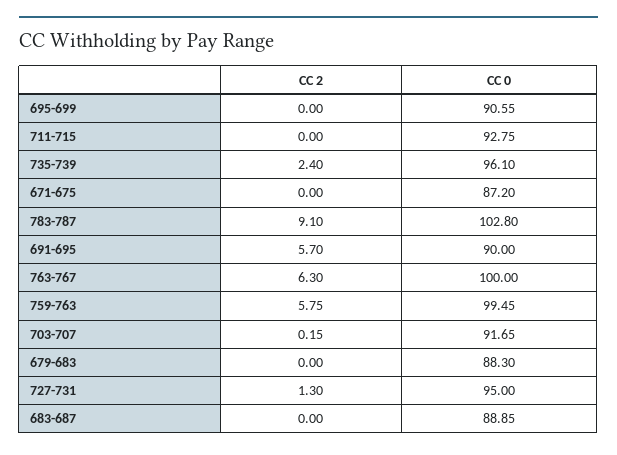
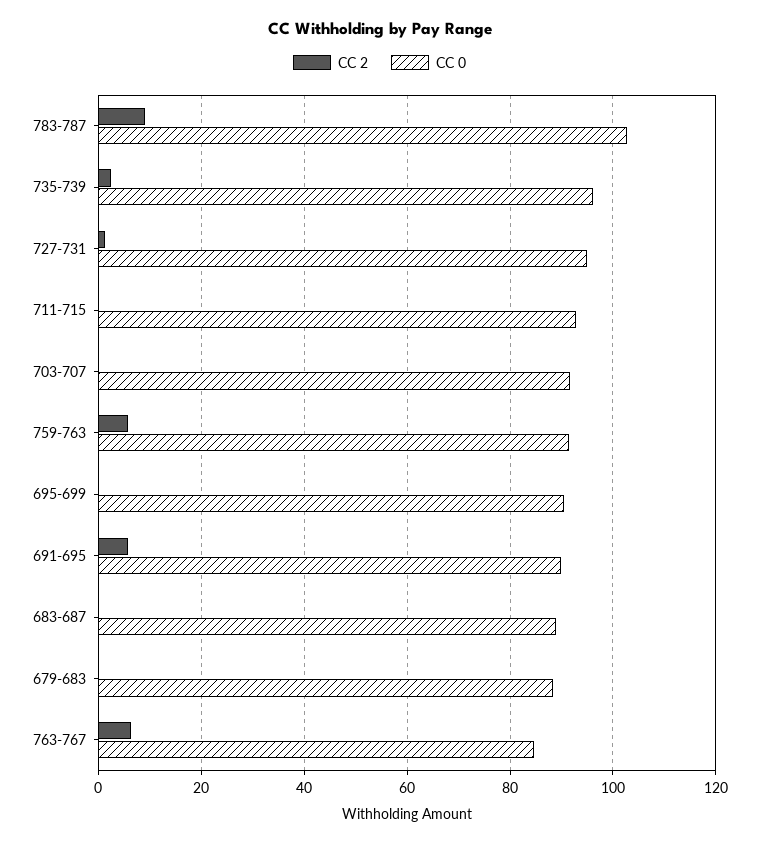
CC 2, 671-675: 0 -> none
CC 0, 671-675: 87.2 -> none
CC 0, 763-767: 100 -> 84
CC 0, 759-763: 99.45 -> 92

